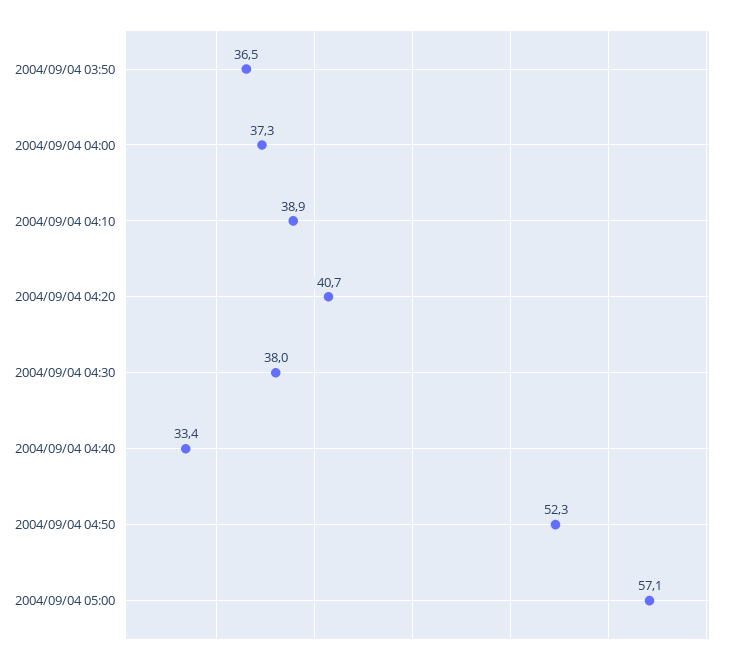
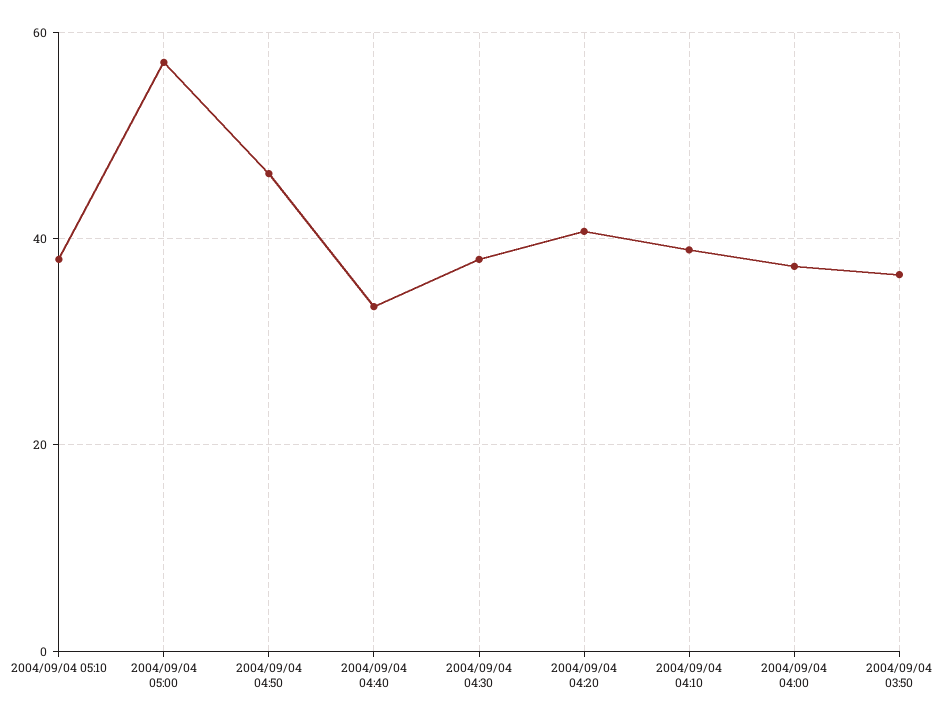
2004/09/04 04:50: 52.3 -> 46
2004/09/04 05:10: none -> 38

